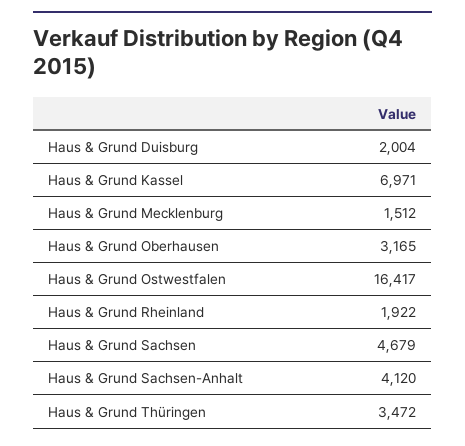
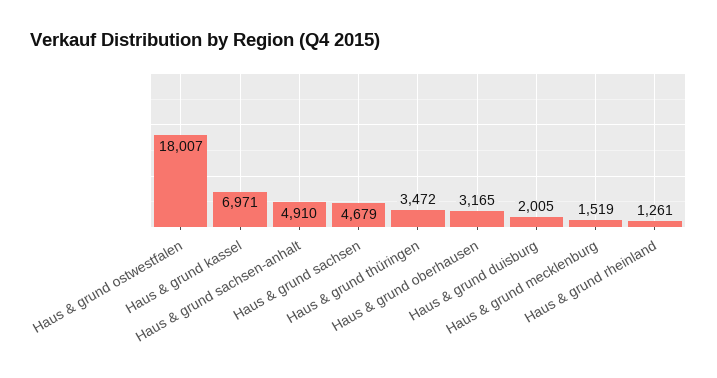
Haus & Grund Duisburg: 2004 -> 2005
Haus & Grund Mecklenburg: 1512 -> 1519
Haus & Grund Ostwestfalen: 16417 -> 18007
Haus & Grund Rheinland: 1922 -> 1261
Haus & Grund Sachsen-Anhalt: 4120 -> 4910

